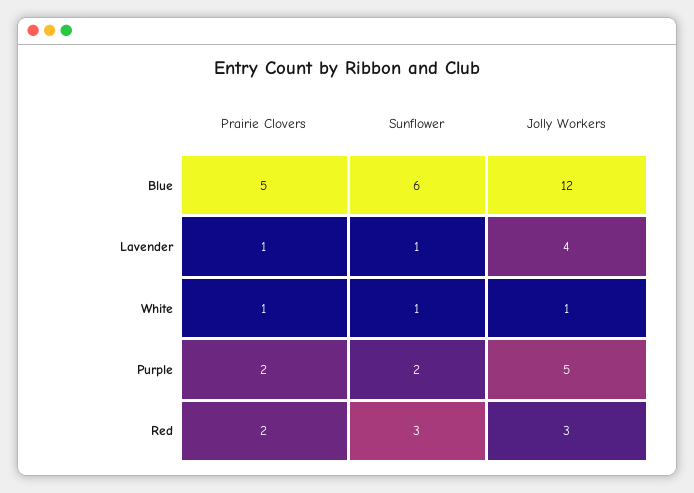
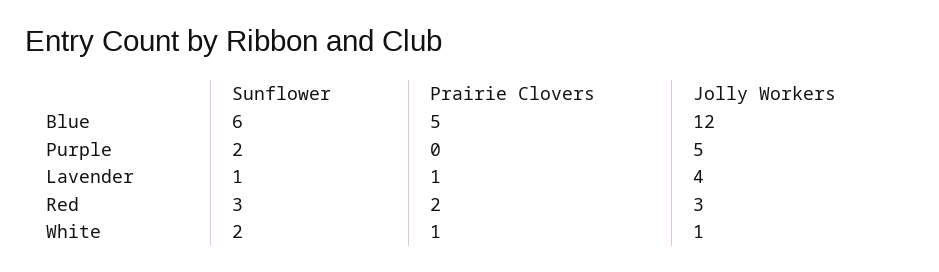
Sunflower, White: 1 -> 2
Prairie Clovers, Purple: 2 -> 0

